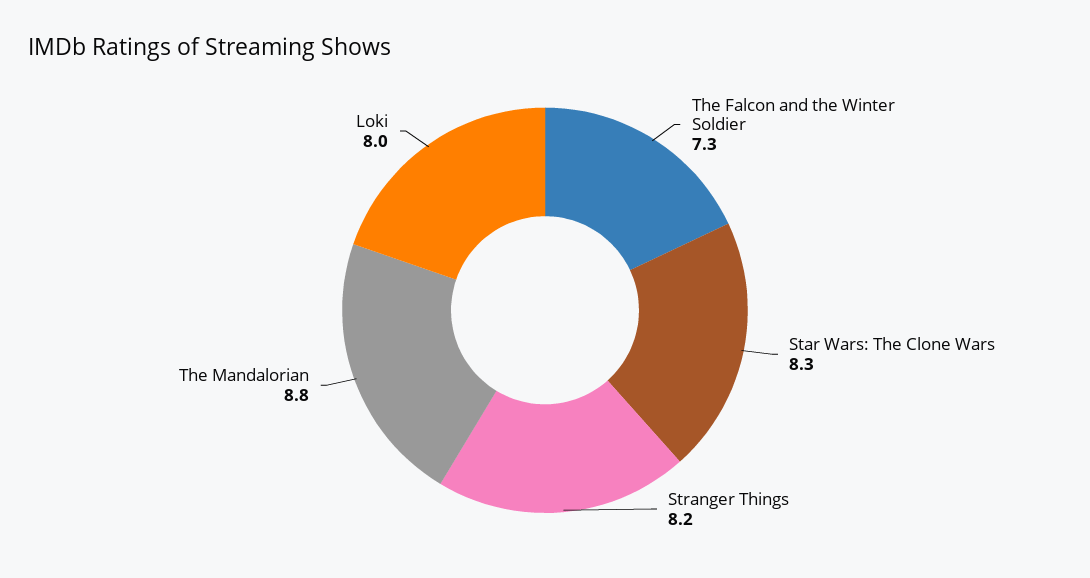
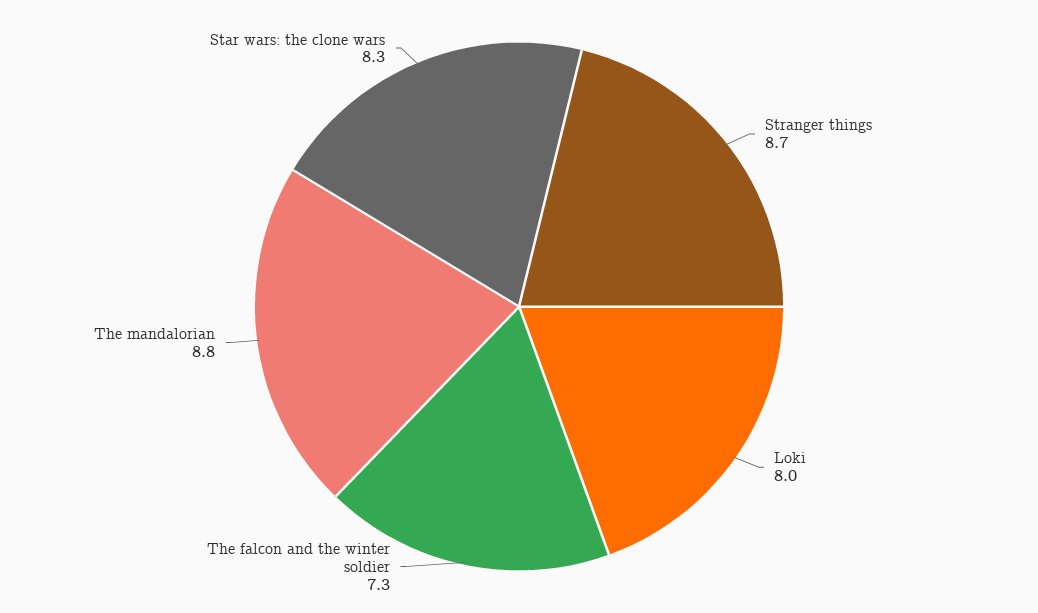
Stranger Things: 8.2 -> 8.7

